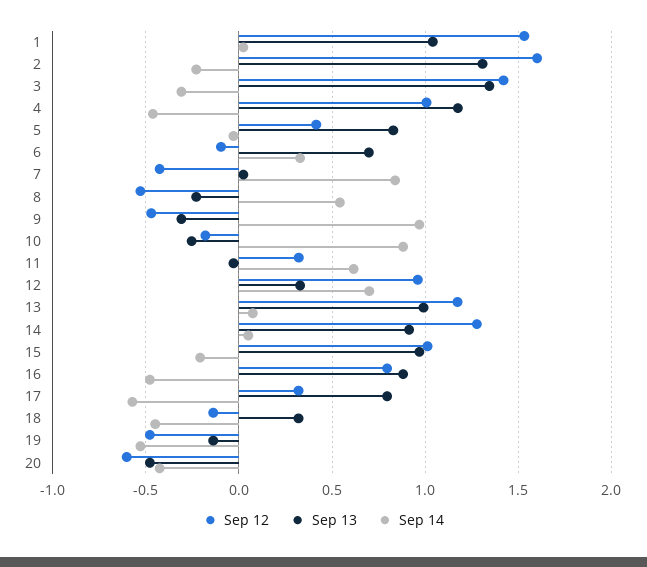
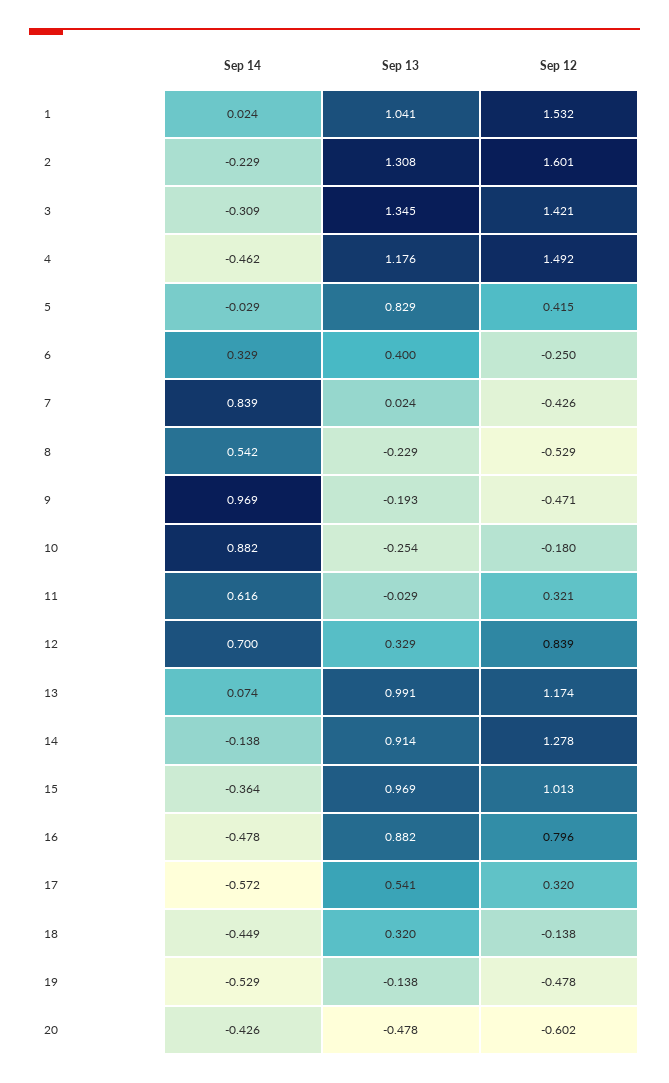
Sep 12, 4: 1 -> 1.492
Sep 12, 6: -0.1 -> -0.25
Sep 13, 6: 0.7 -> 0.4
Sep 13, 9: -0.3 -> -0.193
Sep 12, 12: 0.95 -> 0.839
Sep 14, 14: 0.05 -> -0.138
Sep 14, 15: -0.2 -> -0.364
Sep 13, 17: 0.8 -> 0.541

